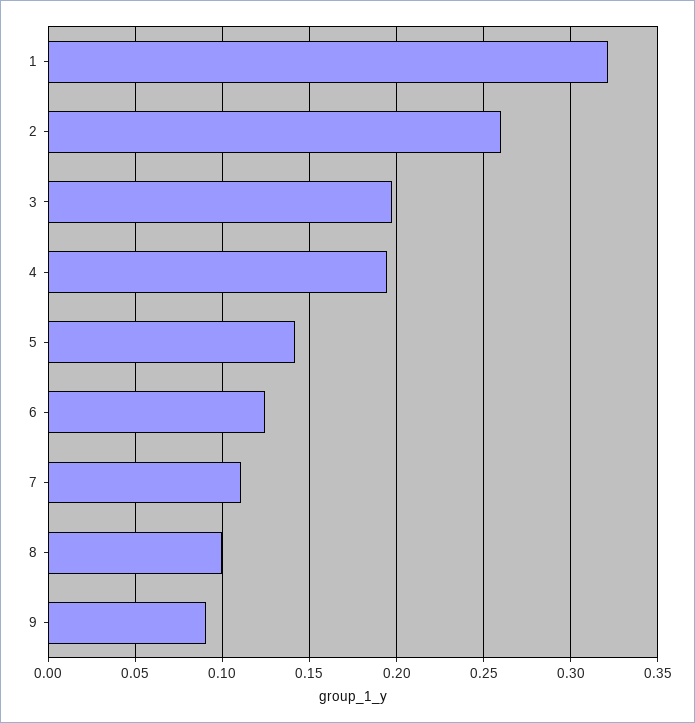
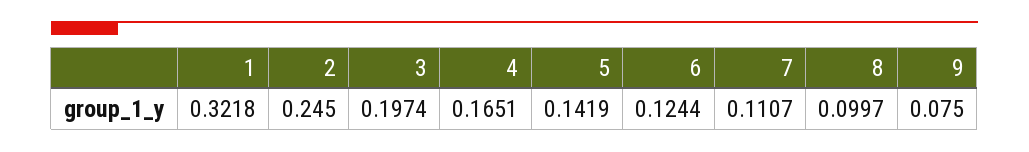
2: 0.26 -> 0.245
4: 0.195 -> 0.1651
9: 0.09 -> 0.075

